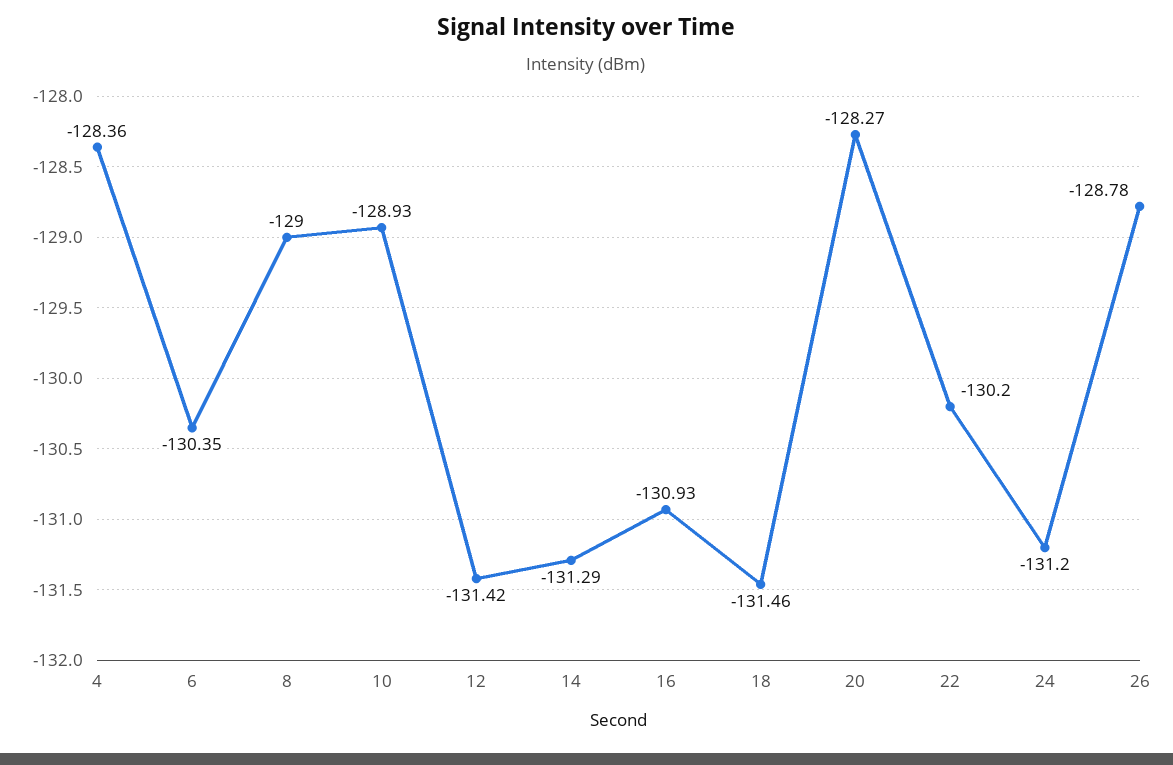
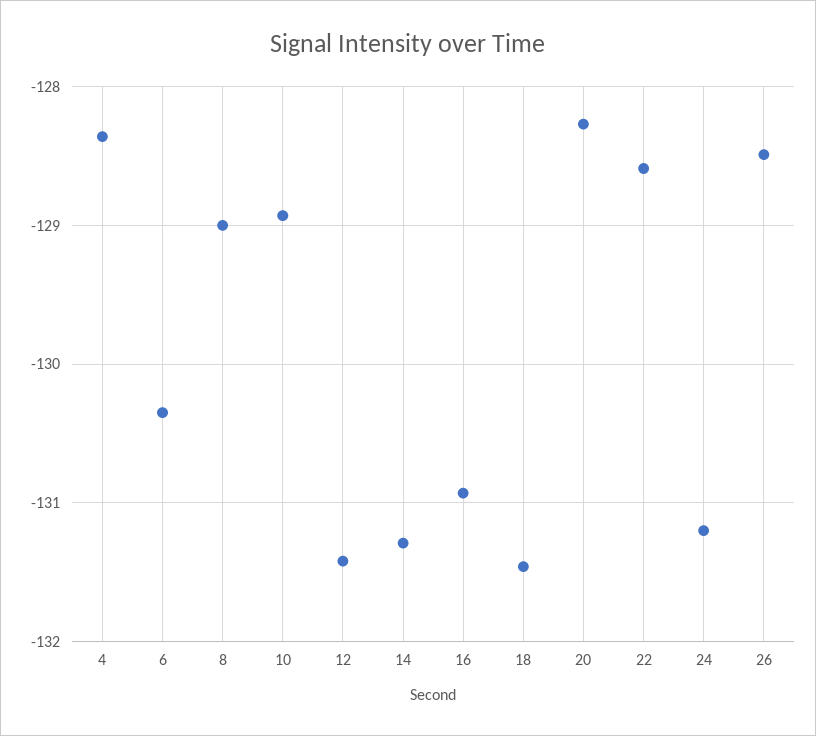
22: -130.2 -> -128.6
26: -128.78 -> -128.5

